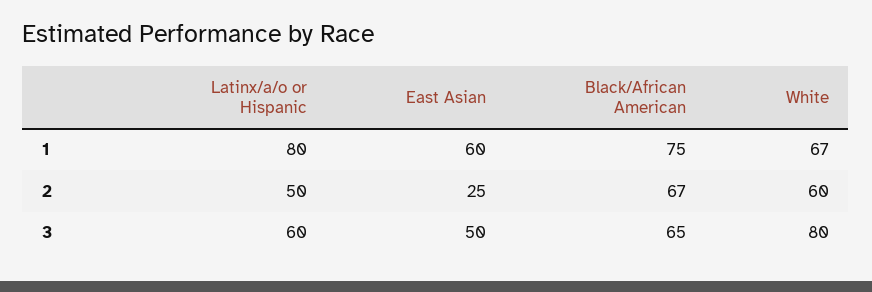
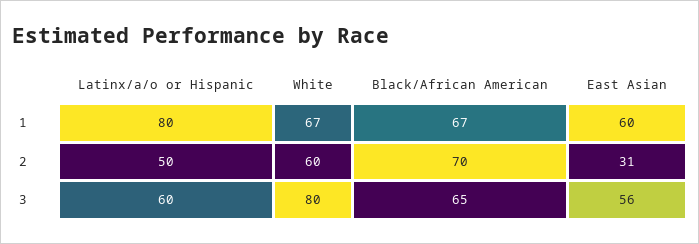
Black/African American, 1: 75 -> 67
East Asian, 2: 25 -> 31
Black/African American, 2: 67 -> 70
East Asian, 3: 50 -> 56

